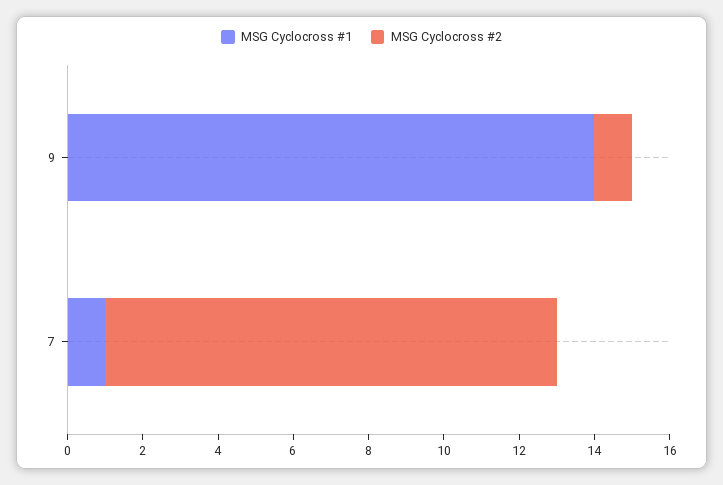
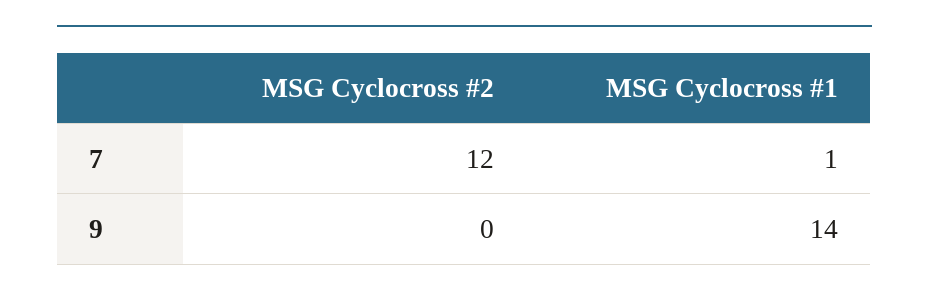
MSG Cyclocross #2, 9: 1 -> 0

